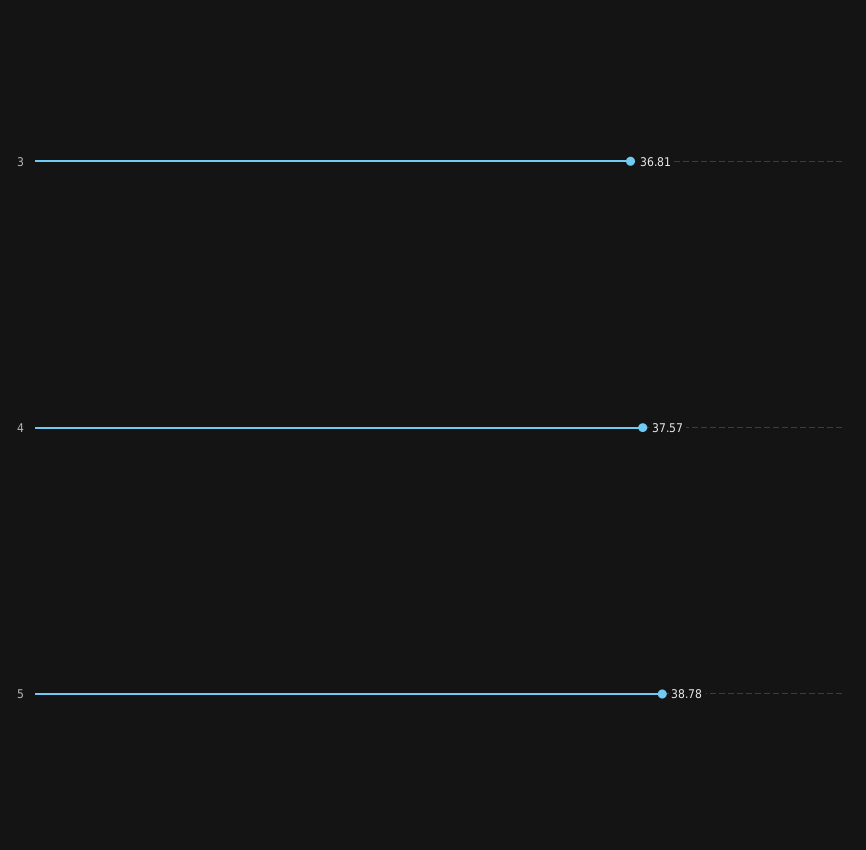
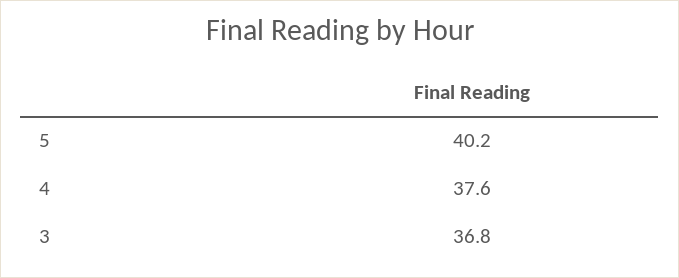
5: 38.78 -> 40.2

